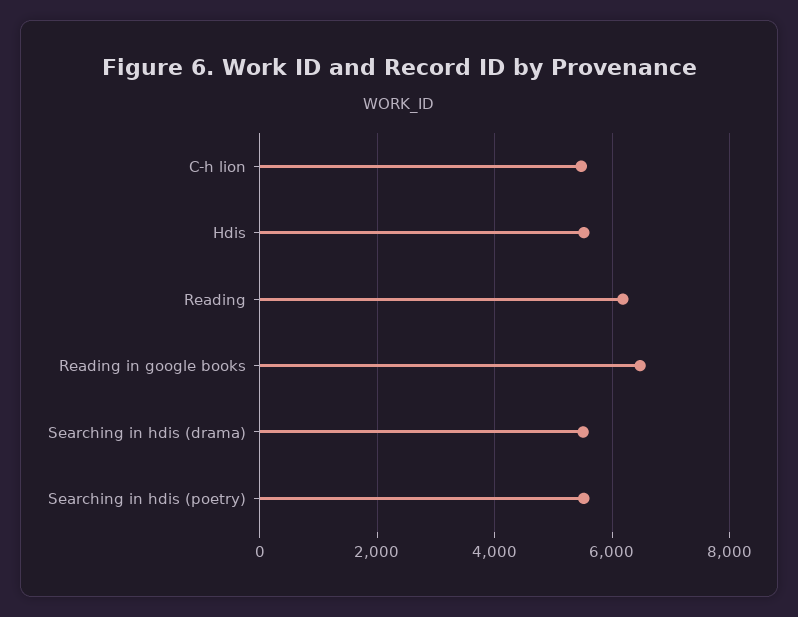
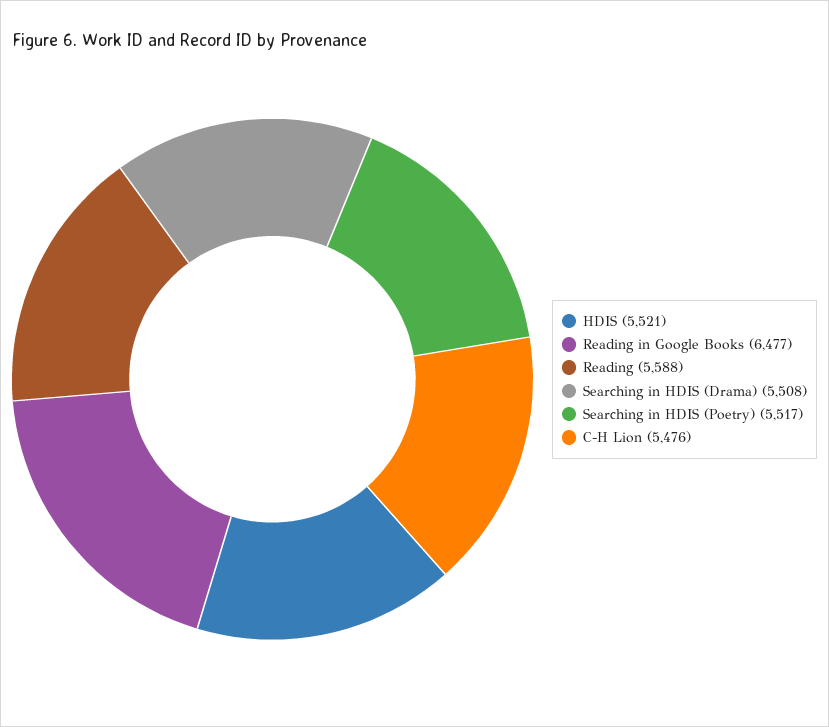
Reading: 6200 -> 5588

